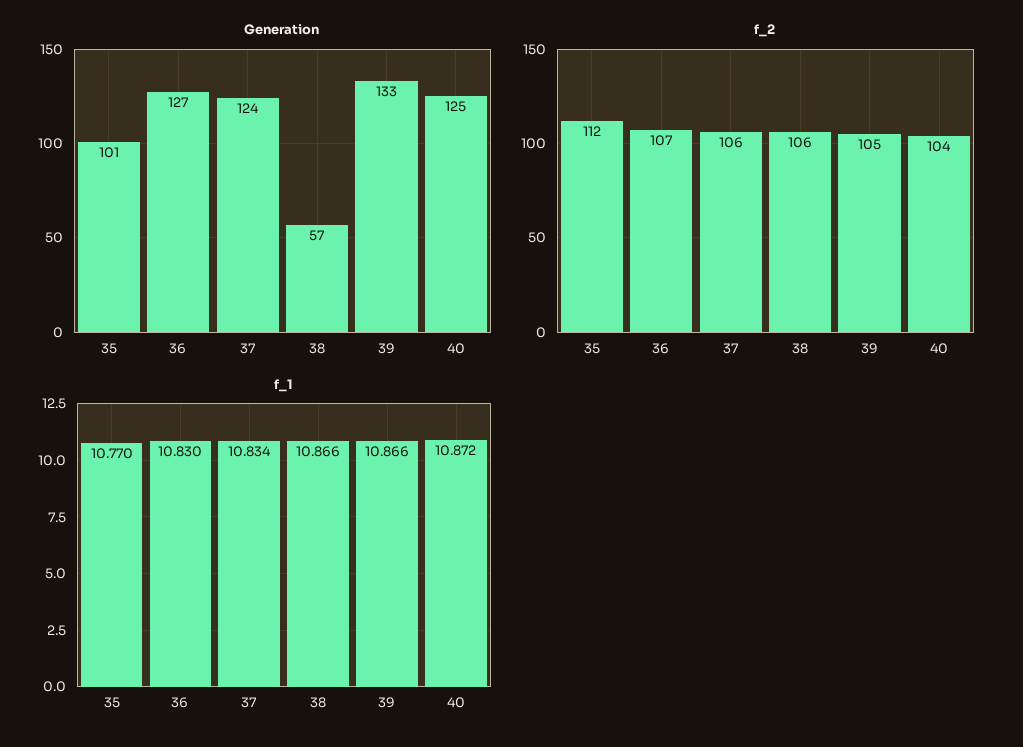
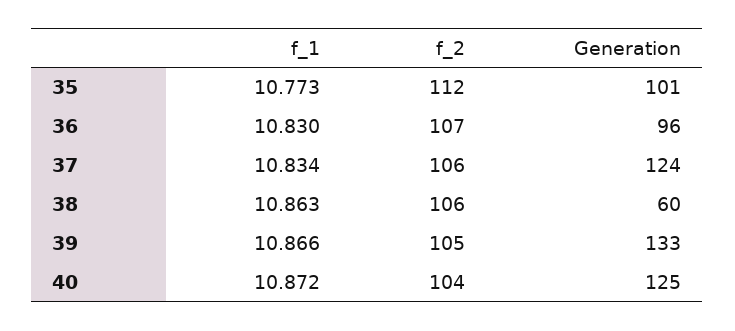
Generation, 36: 127 -> 96
Generation, 38: 57 -> 60
f_1, 35: 10.77 -> 10.773
f_1, 38: 10.866 -> 10.863

